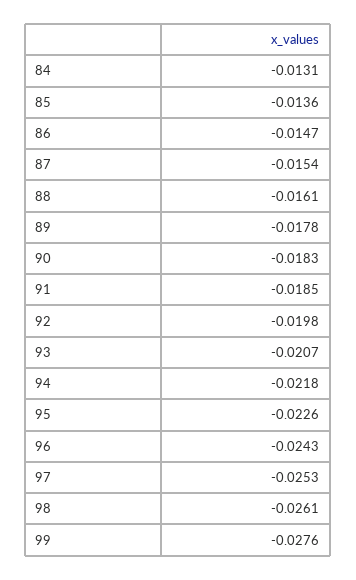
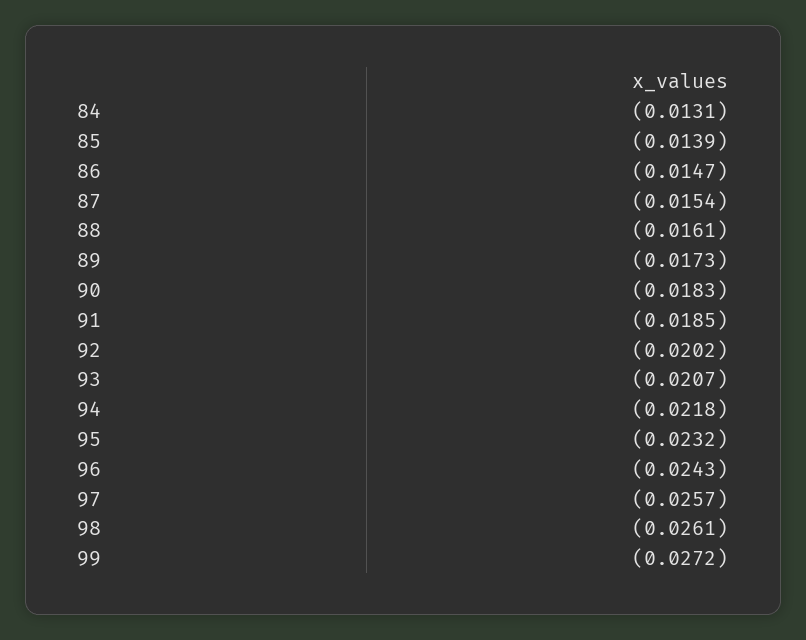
85: -0.0136 -> -0.0139
89: -0.0178 -> -0.0173
92: -0.0198 -> -0.0202
95: -0.0226 -> -0.0232
97: -0.0253 -> -0.0257
99: -0.0276 -> -0.0272

